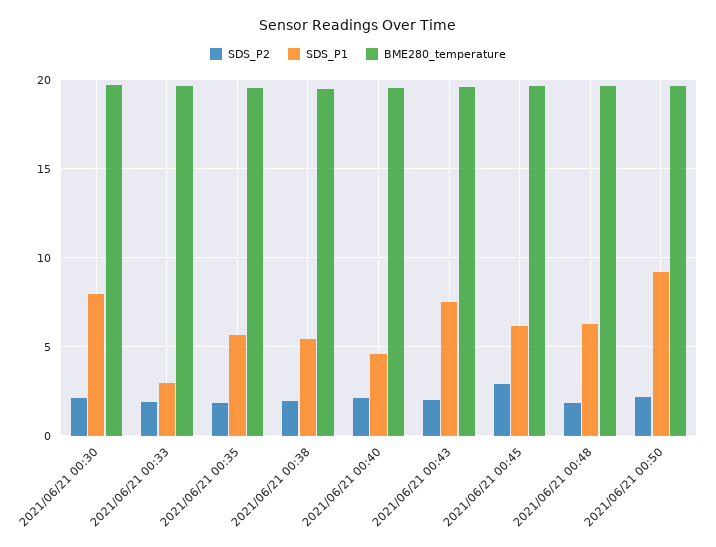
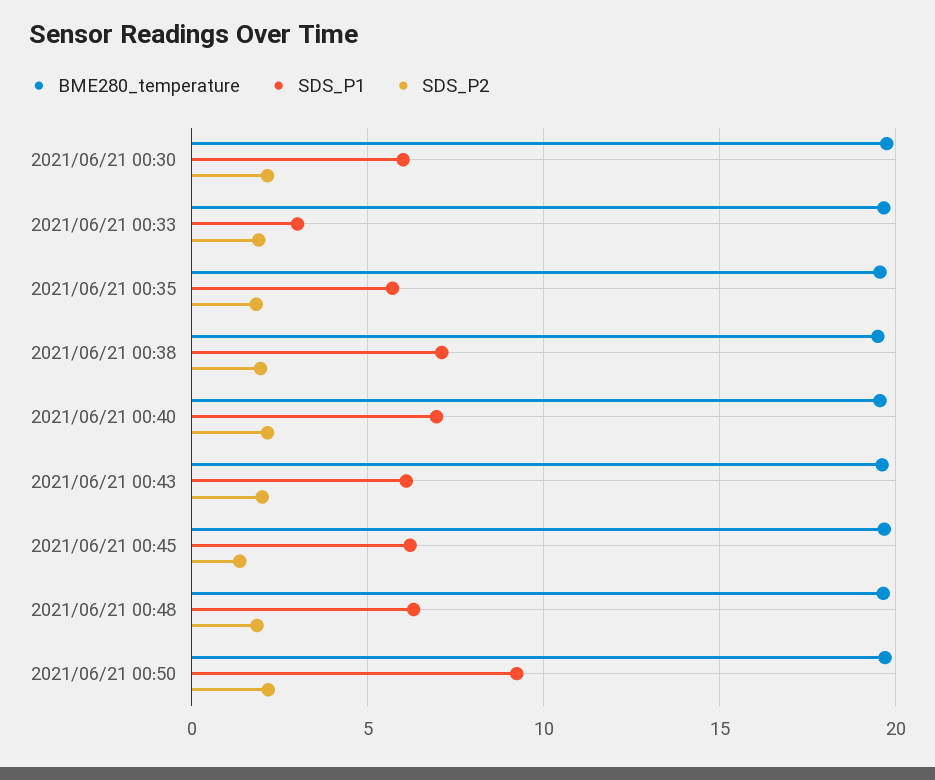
SDS_P1, 2021/06/21 00:30: 8 -> 6
SDS_P1, 2021/06/21 00:38: 5.5 -> 7
SDS_P1, 2021/06/21 00:40: 4.5 -> 7
SDS_P1, 2021/06/21 00:43: 7.5 -> 6
SDS_P2, 2021/06/21 00:45: 3 -> 1.5

